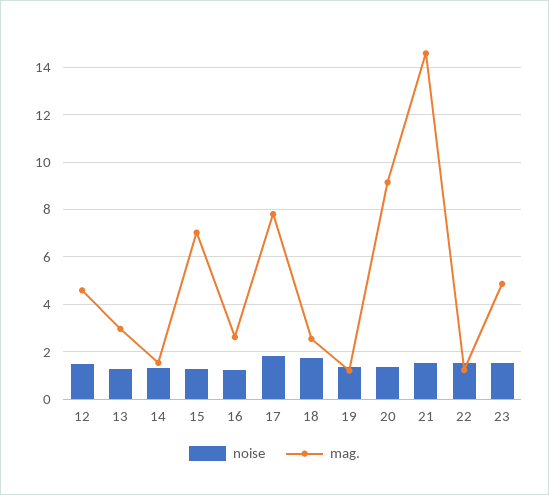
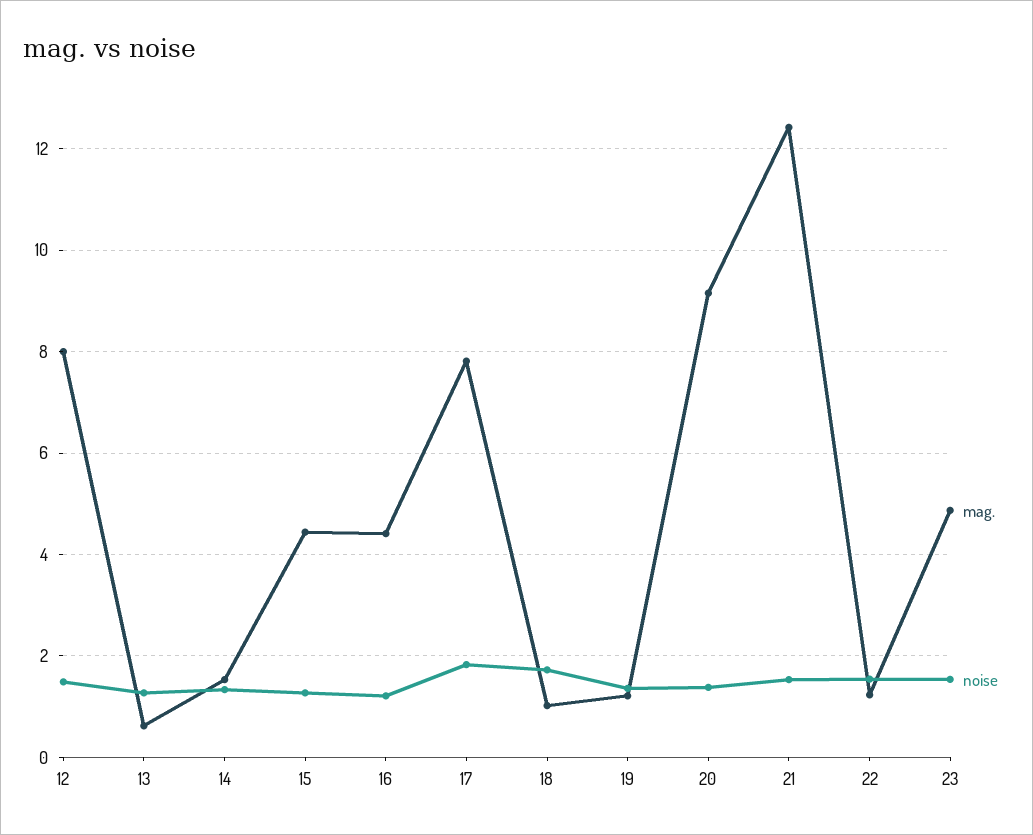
mag., 12: 4.5 -> 8
mag., 13: 3 -> 0.6
mag., 15: 7 -> 4.4
mag., 16: 2.5 -> 4.4
mag., 18: 2.5 -> 1
mag., 21: 14.5 -> 12.4

